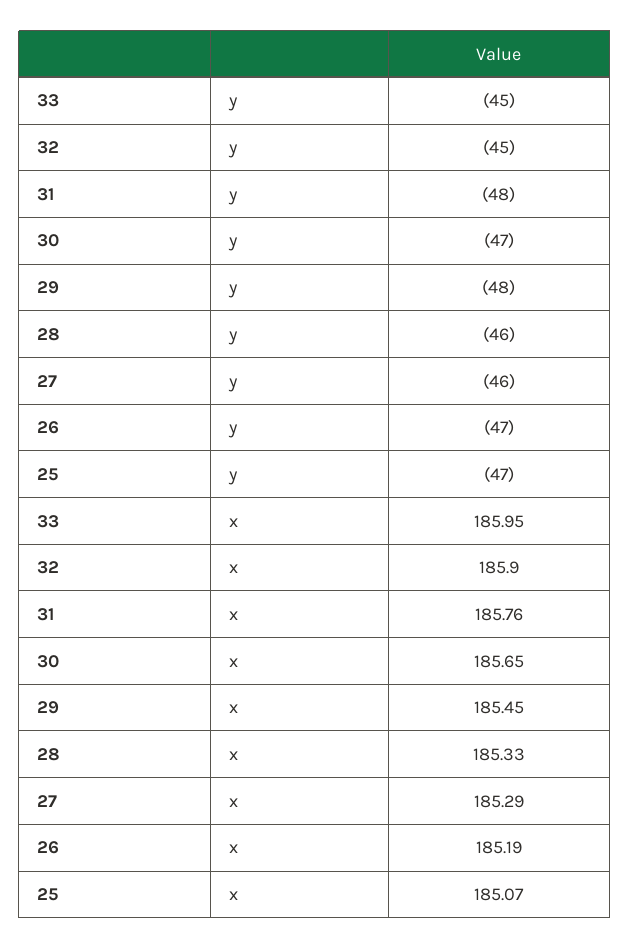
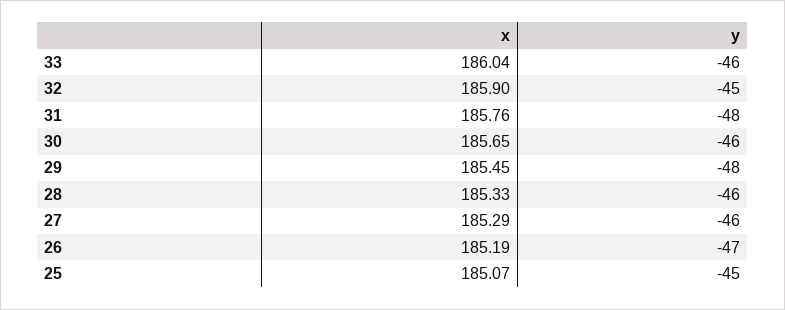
33, y: -45 -> -46
30, y: -47 -> -46
25, y: -47 -> -45
33, x: 185.95 -> 186.04

